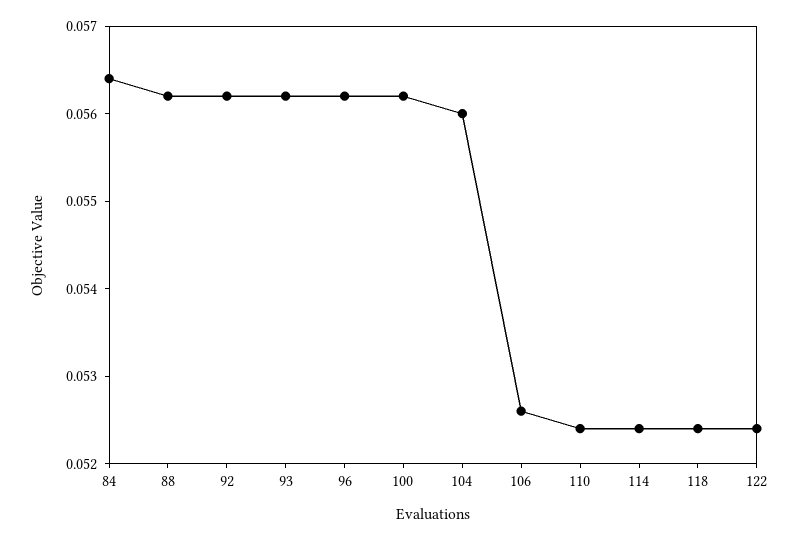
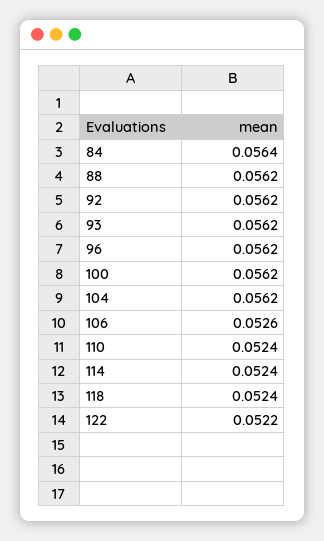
104: 0.056 -> 0.0562
122: 0.0524 -> 0.0522

